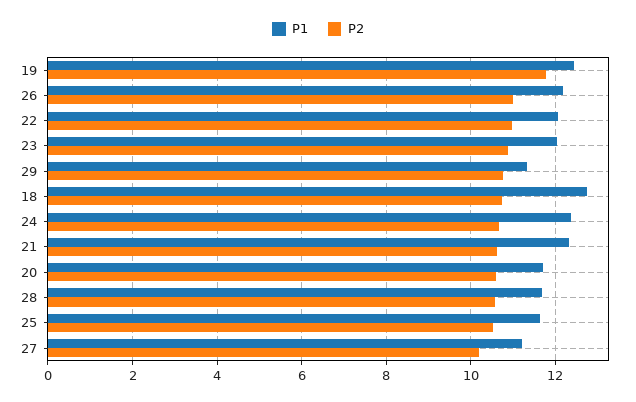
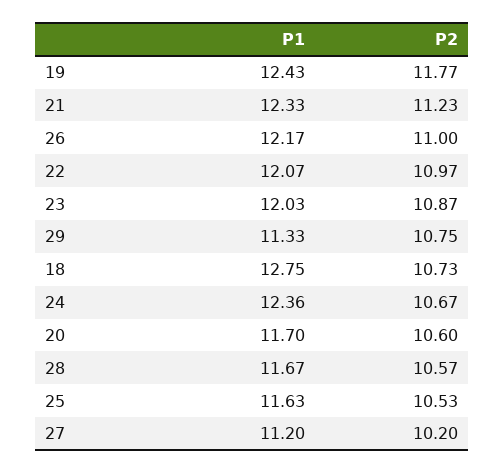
P2, 21: 10.6 -> 11.23

